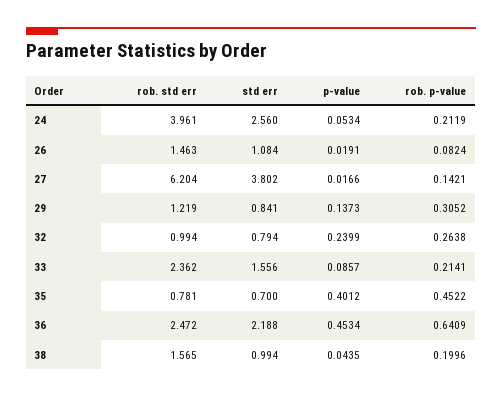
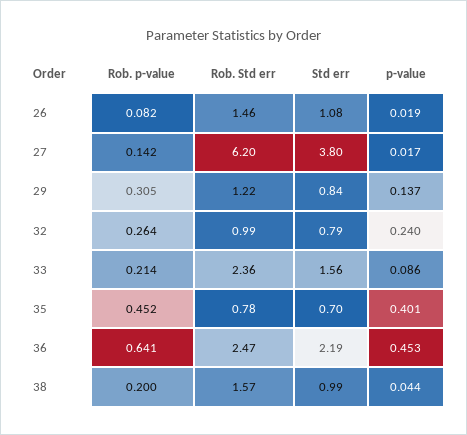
rob. std err, 24: 3.961 -> none
std err, 24: 2.56 -> none
p-value, 24: 0.0534 -> none
rob. p-value, 24: 0.2119 -> none

